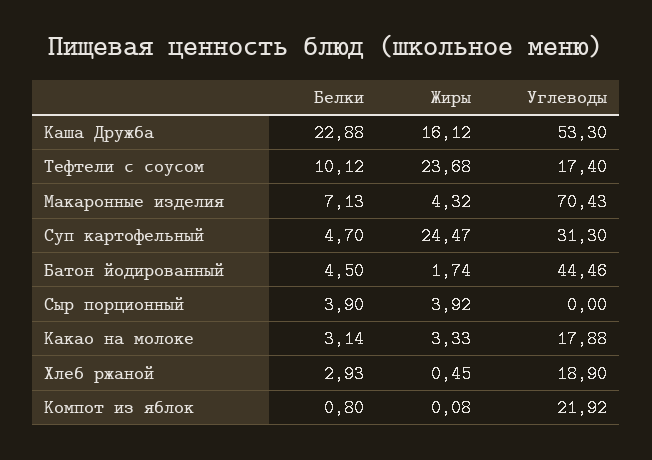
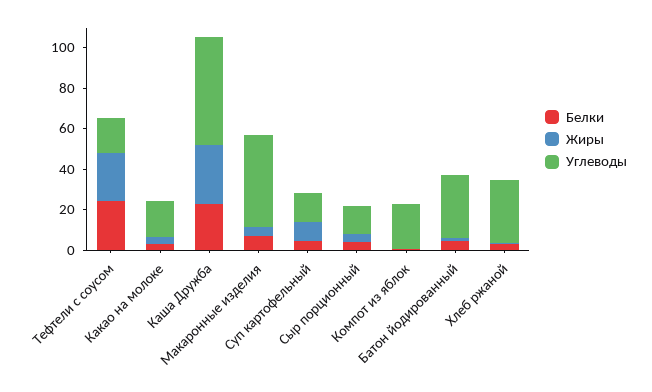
Жиры, Каша Дружба: 16.12 -> 30
Белки, Тефтели с соусом: 10.12 -> 25
Углеводы, Макаронные изделия: 70.43 -> 45
Жиры, Суп картофельный: 24.47 -> 10
Углеводы, Суп картофельный: 31.3 -> 15
Углеводы, Батон йодированный: 44.46 -> 30
Углеводы, Сыр порционный: 0 -> 15
Углеводы, Хлеб ржаной: 18.9 -> 30

